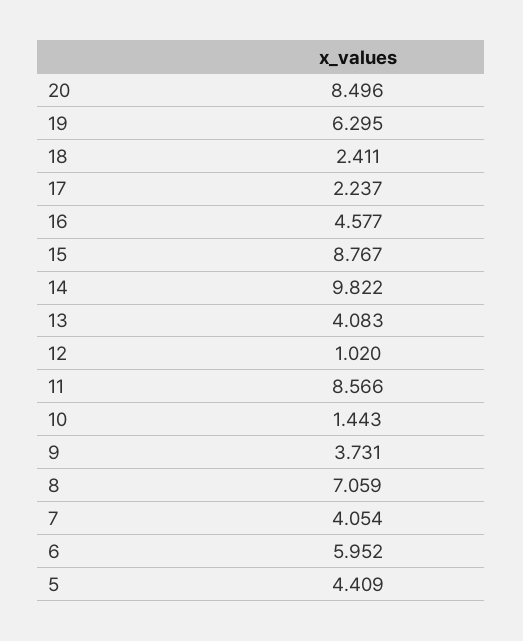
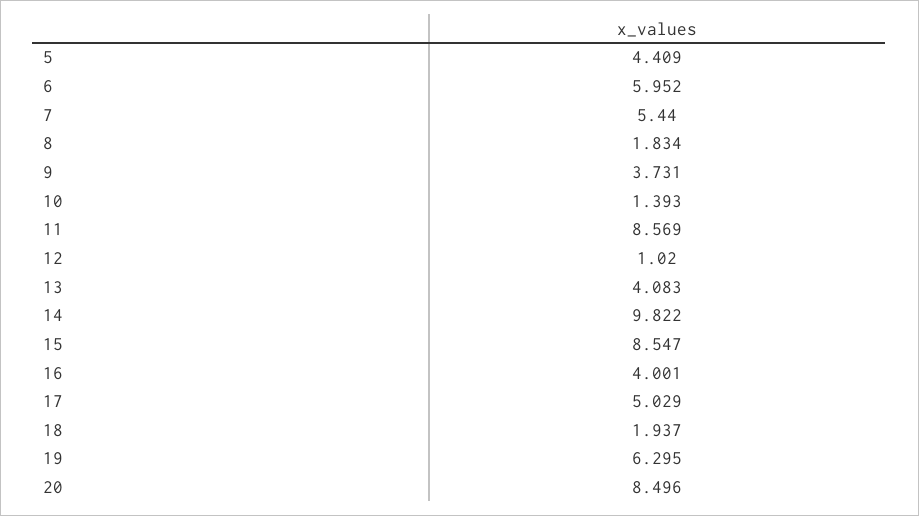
18: 2.411 -> 1.937
17: 2.237 -> 5.029
16: 4.577 -> 4.001
15: 8.767 -> 8.547
11: 8.566 -> 8.569
10: 1.443 -> 1.393
8: 7.059 -> 1.834
7: 4.054 -> 5.44

